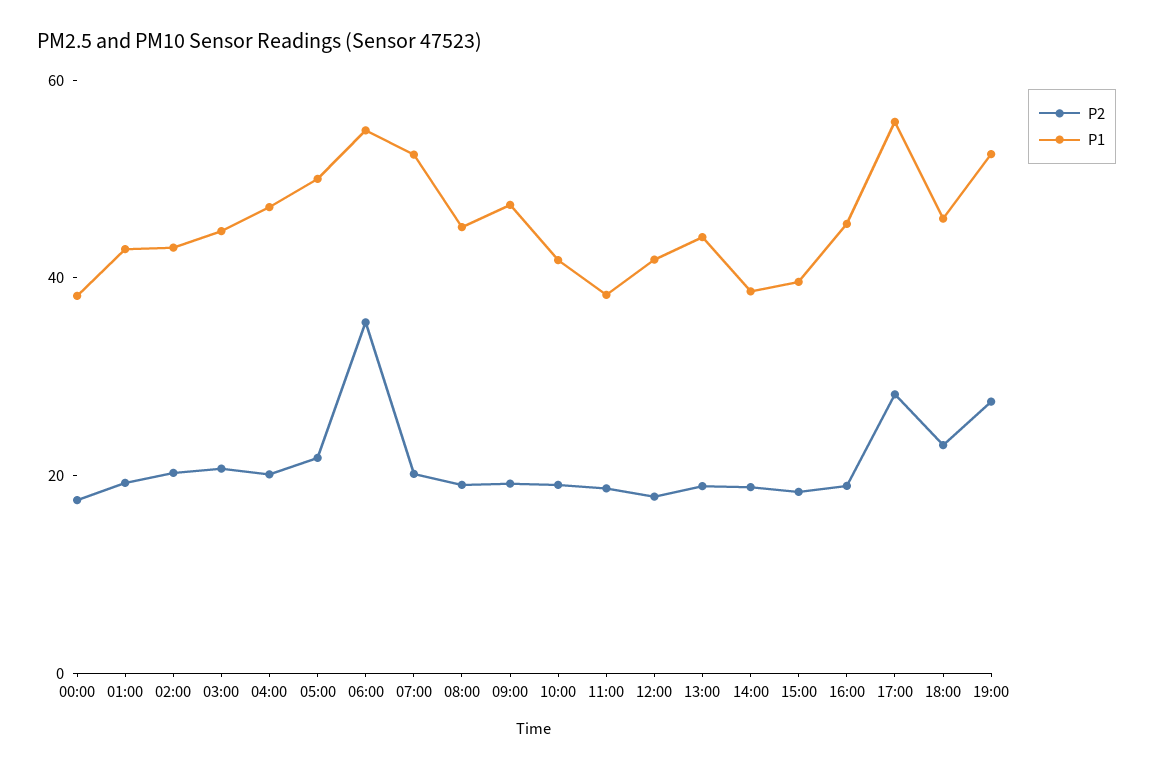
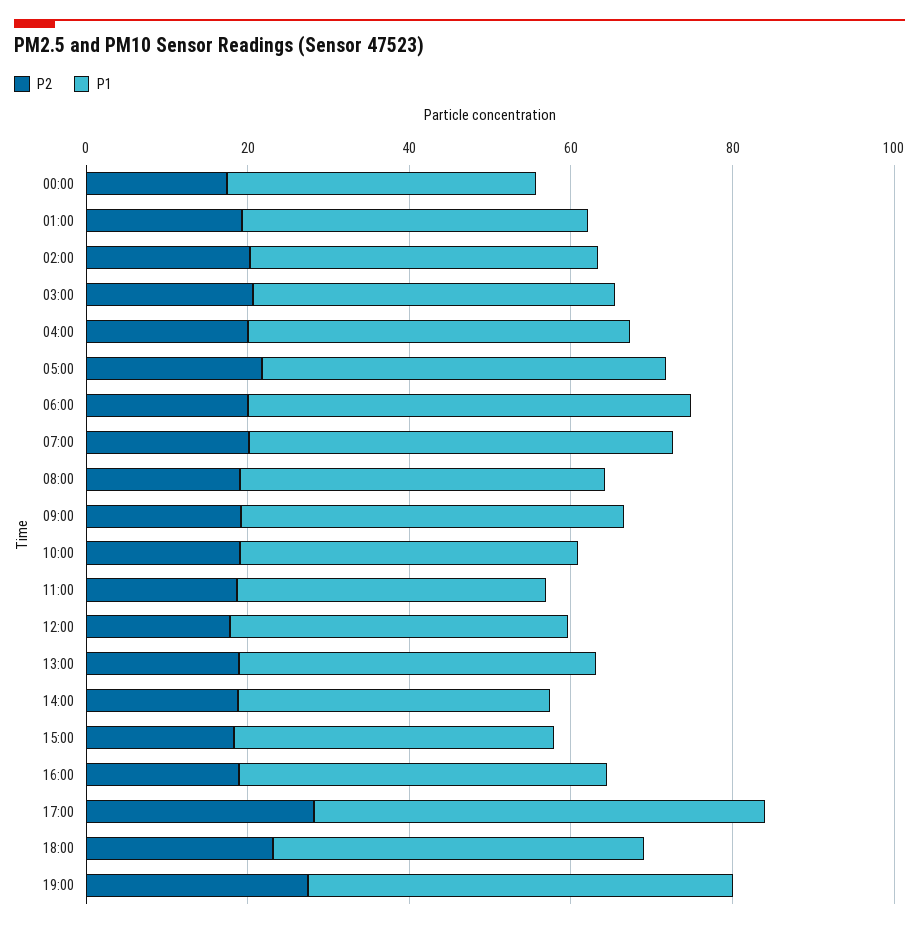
P2, 06:00: 35 -> 20

